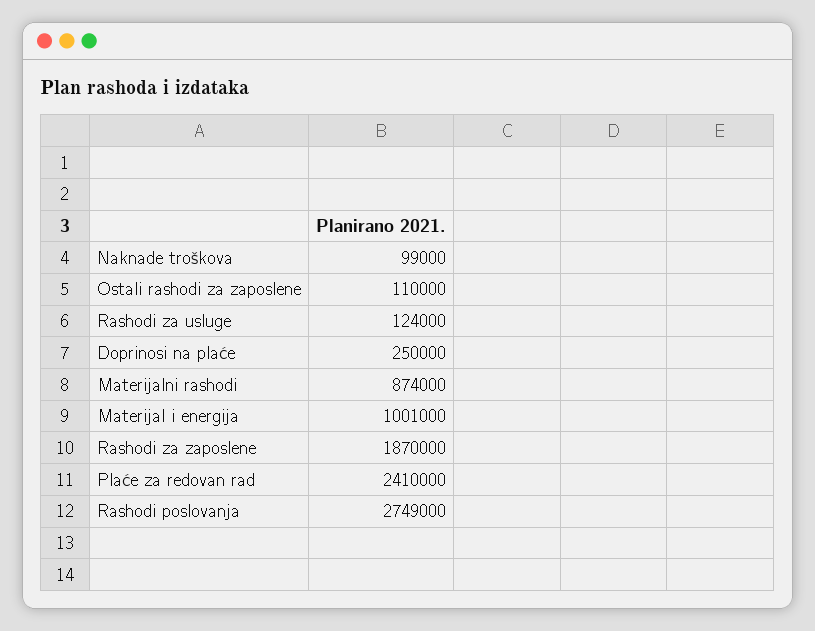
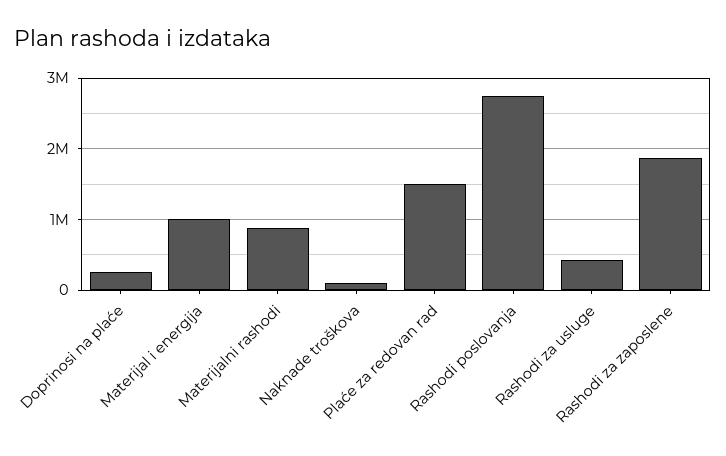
Ostali rashodi za zaposlene: 110000 -> none
Rashodi za usluge: 124000 -> 400000
Plaće za redovan rad: 2410000 -> 1500000

